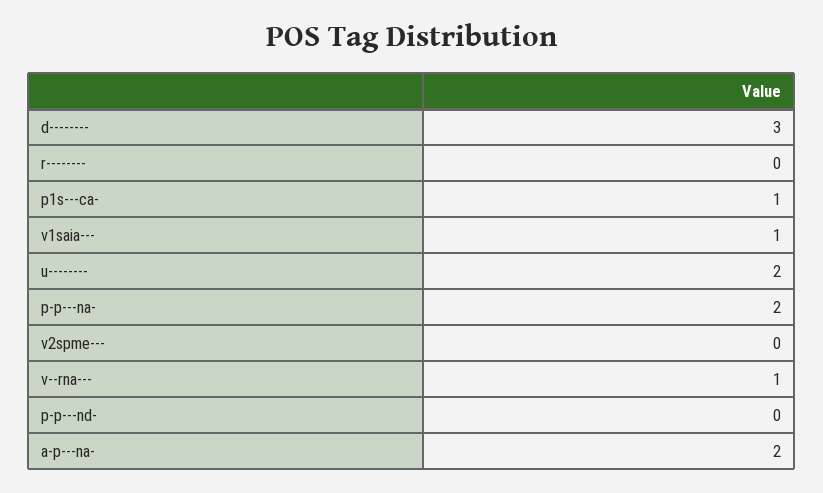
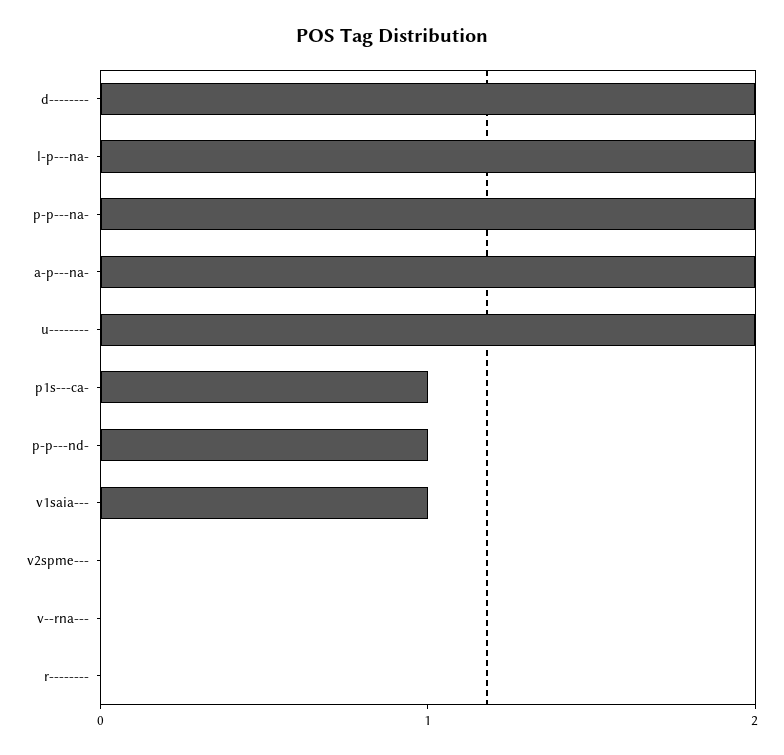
d--------: 3 -> 2
v--rna---: 1 -> 0
p-p---nd-: 0 -> 1
l-p---na-: none -> 2

